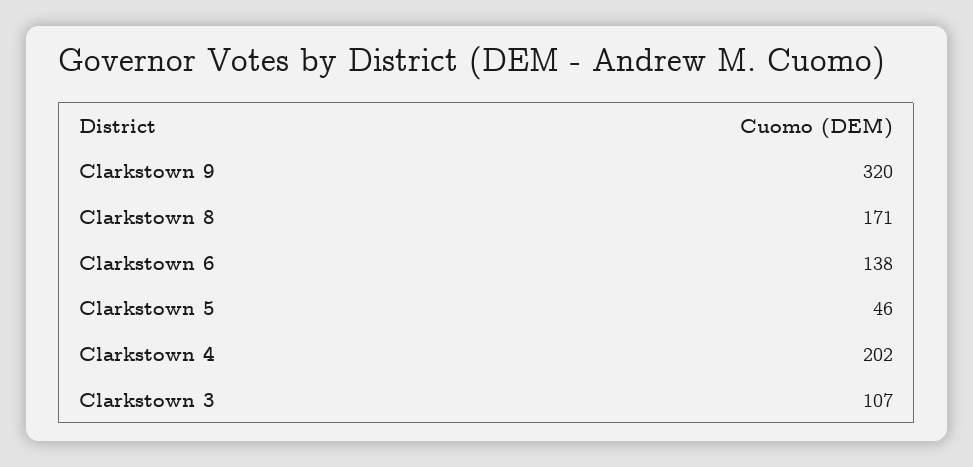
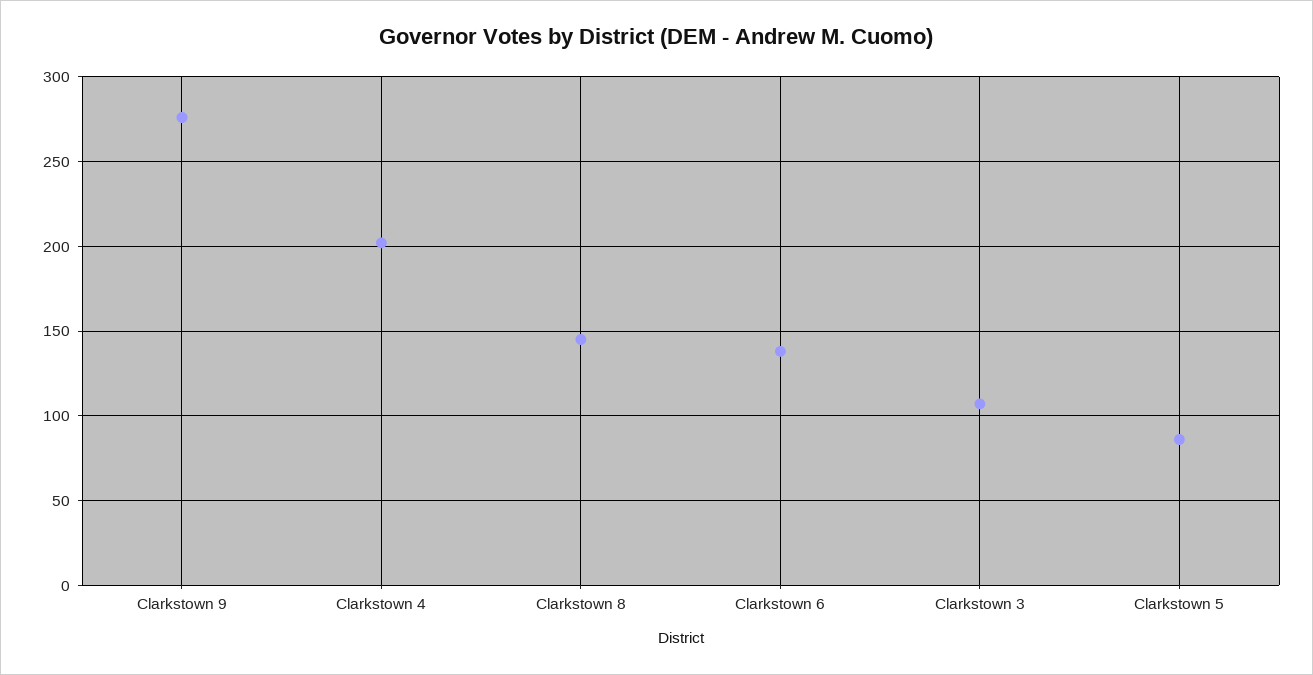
Clarkstown 9: 320 -> 275
Clarkstown 8: 171 -> 145
Clarkstown 5: 46 -> 85

